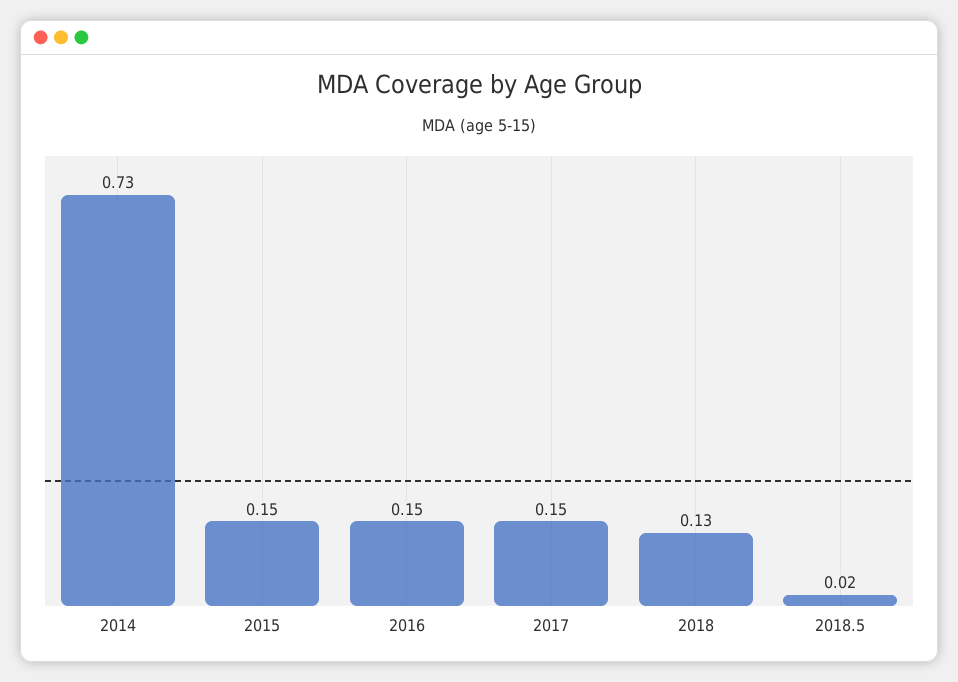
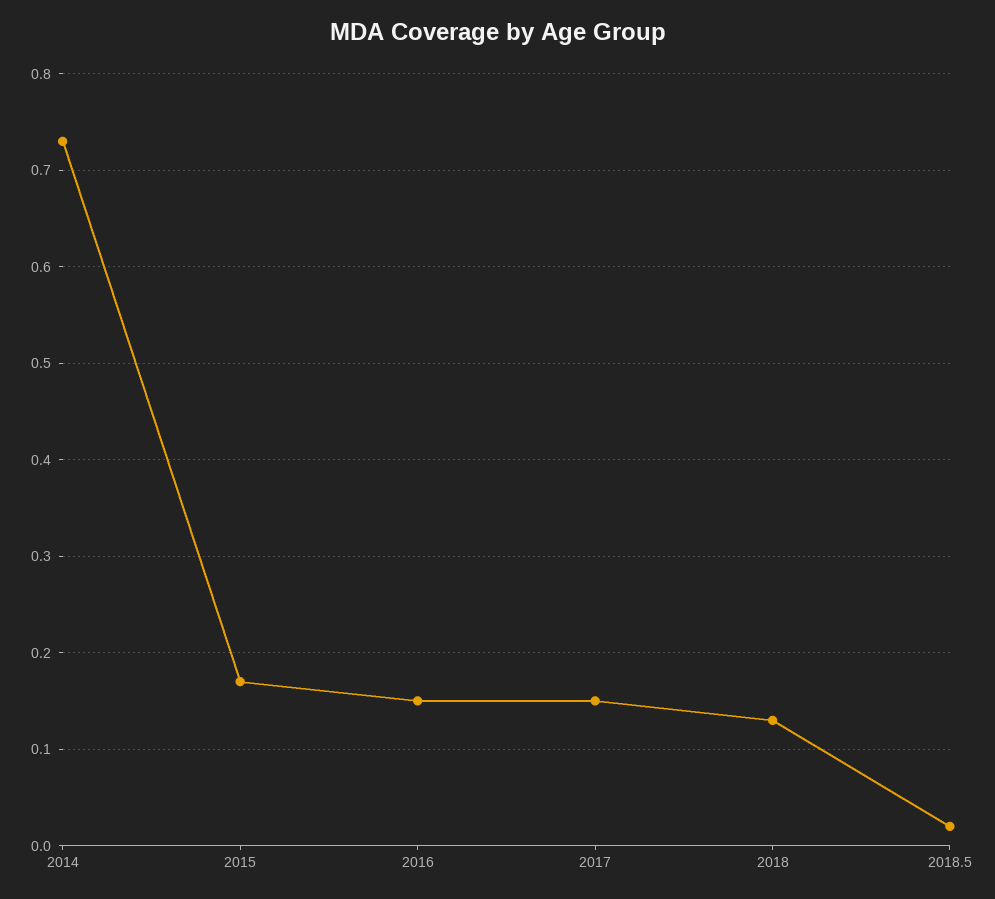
2015: 0.15 -> 0.17

